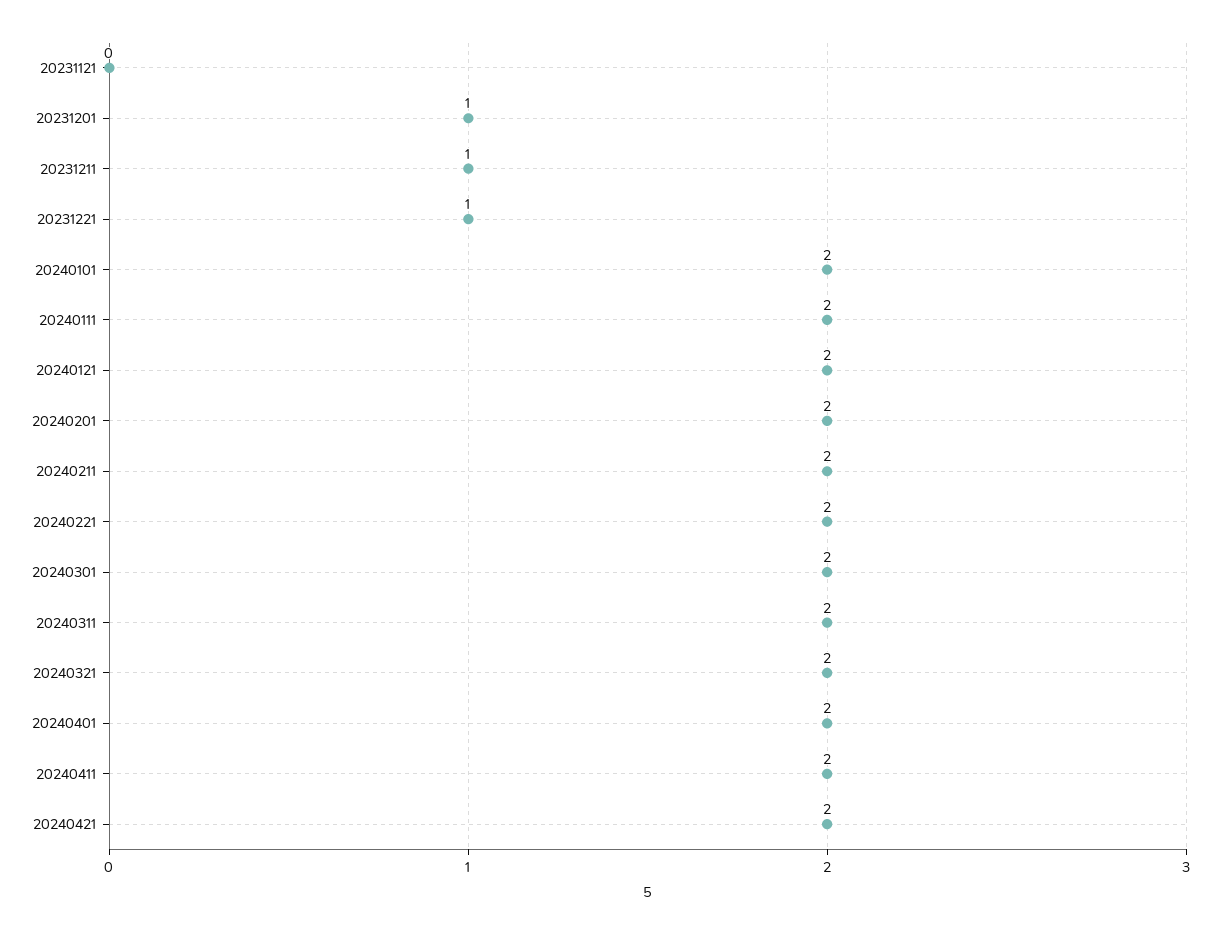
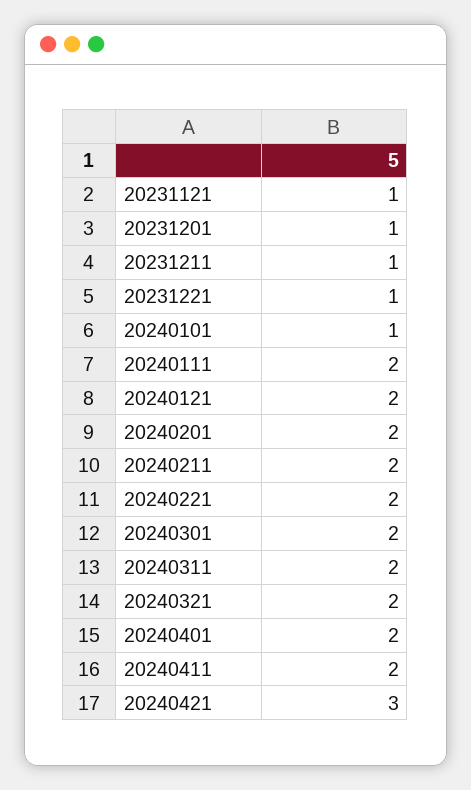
20231121: 0 -> 1
20240101: 2 -> 1
20240421: 2 -> 3

